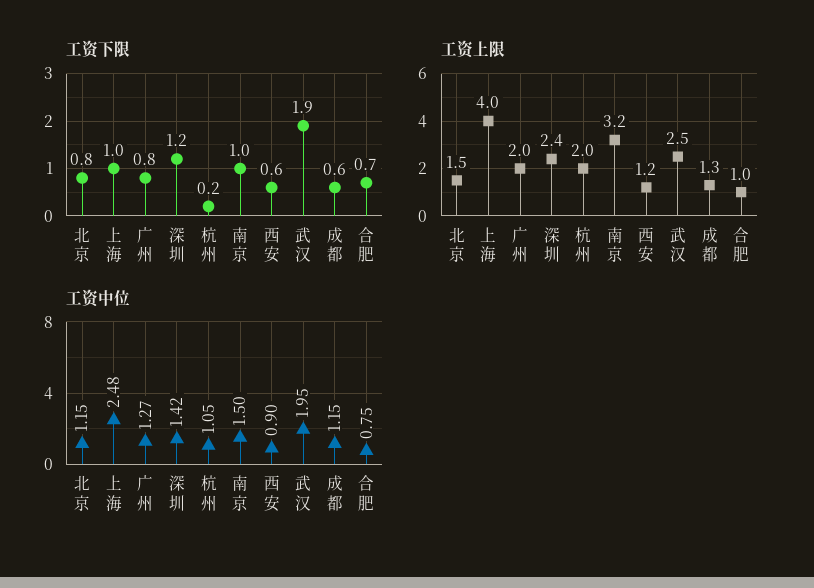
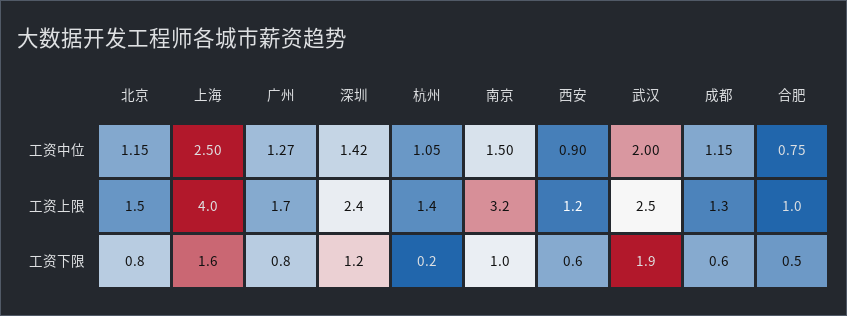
工资下限, 上海: 1 -> 1.6
工资下限, 合肥: 0.7 -> 0.5
工资上限, 广州: 2 -> 1.7
工资上限, 杭州: 2 -> 1.4
工资中位, 上海: 2.48 -> 2.5
工资中位, 武汉: 1.95 -> 2

